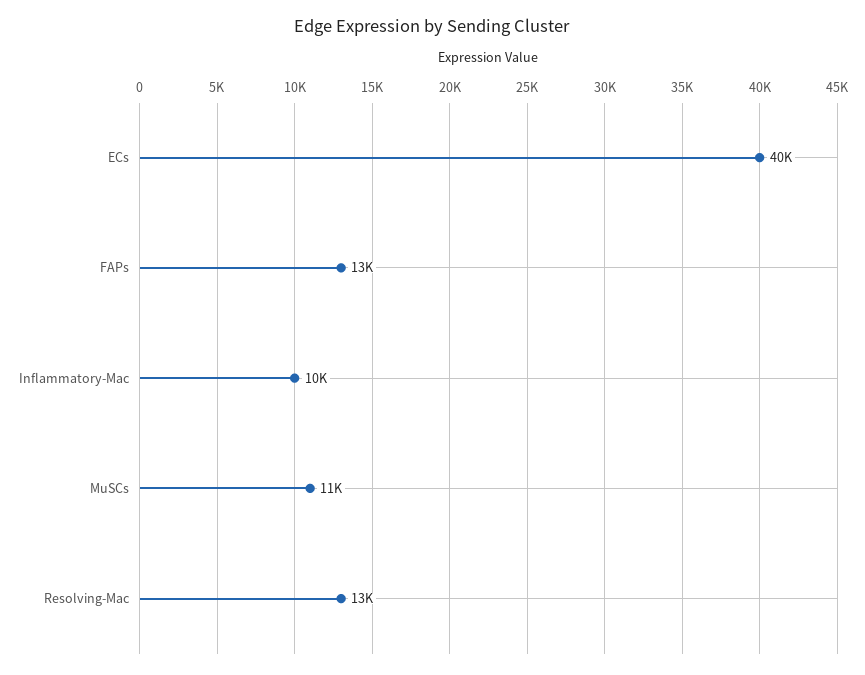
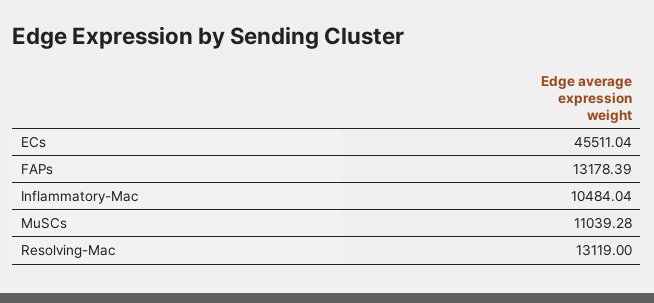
ECs: 40000 -> 45511.04

